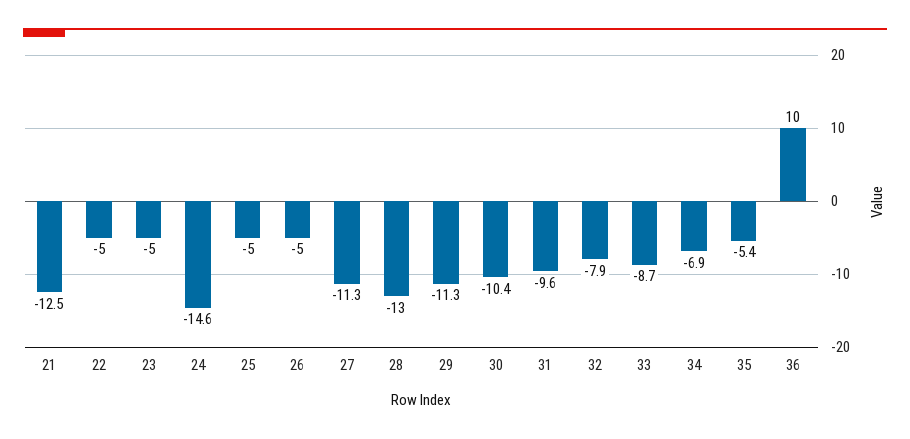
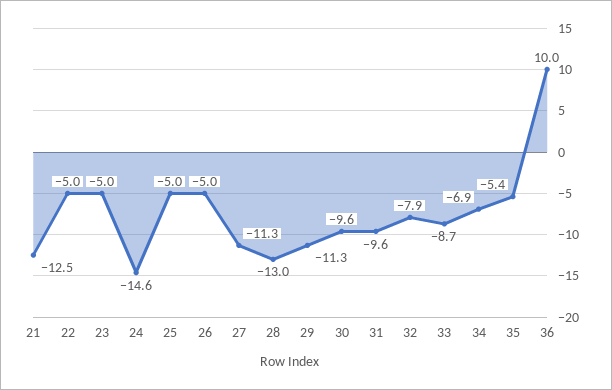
30: -10.4 -> -9.6

